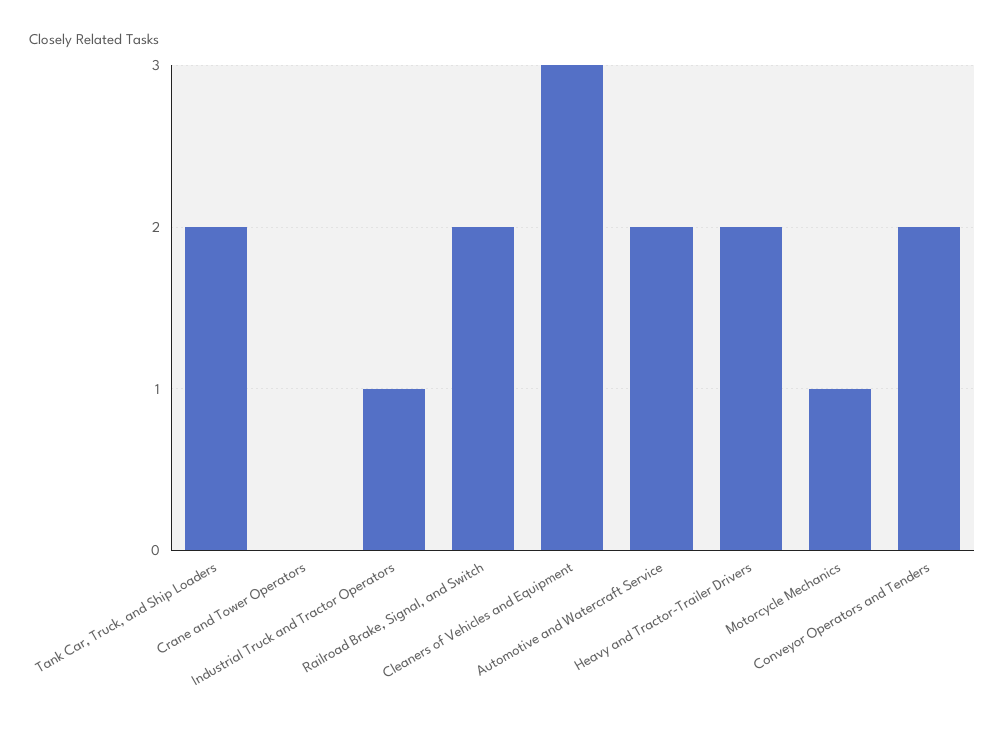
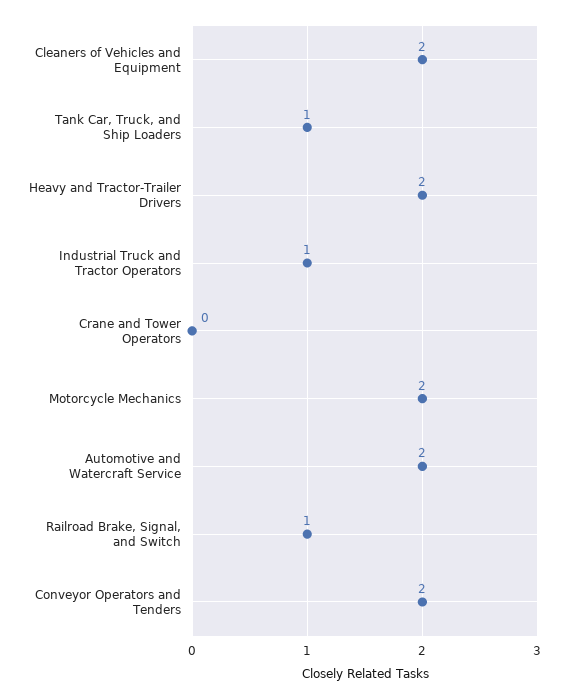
Tank Car, Truck, and Ship Loaders: 2 -> 1
Railroad Brake, Signal, and Switch: 2 -> 1
Cleaners of Vehicles and Equipment: 3 -> 2
Motorcycle Mechanics: 1 -> 2

